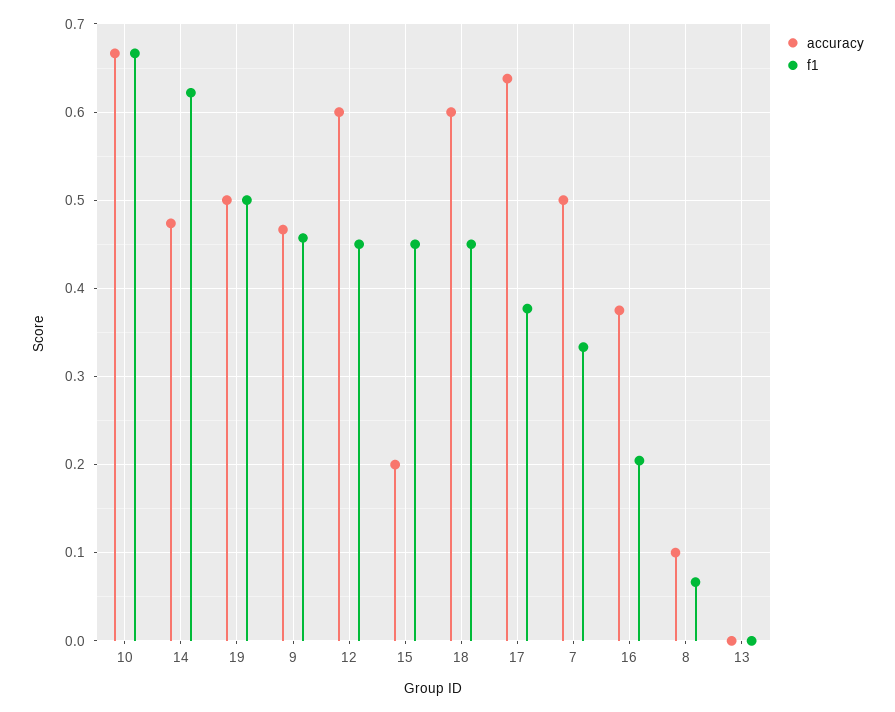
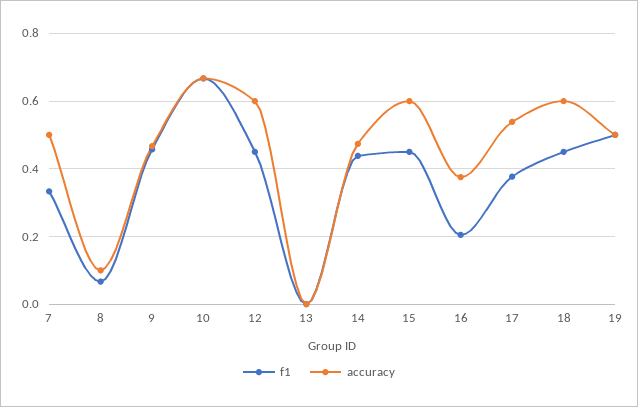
f1, 14: 0.62 -> 0.44
accuracy, 15: 0.2 -> 0.6
accuracy, 17: 0.64 -> 0.54

